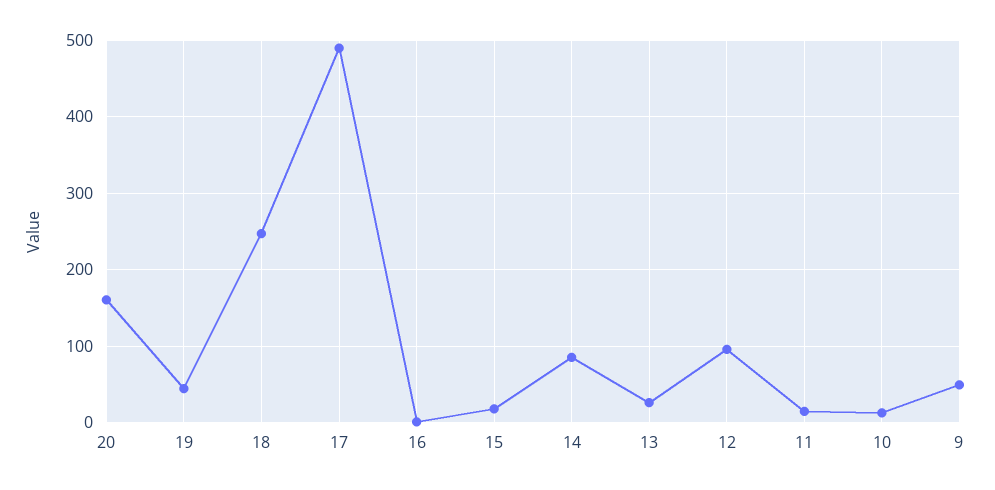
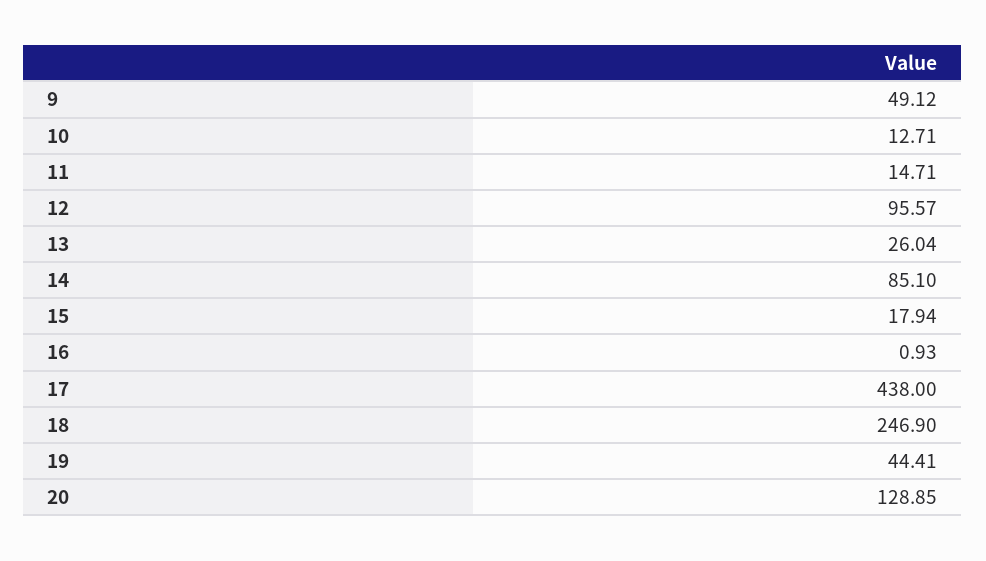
20: 160 -> 128.85
17: 490 -> 438

